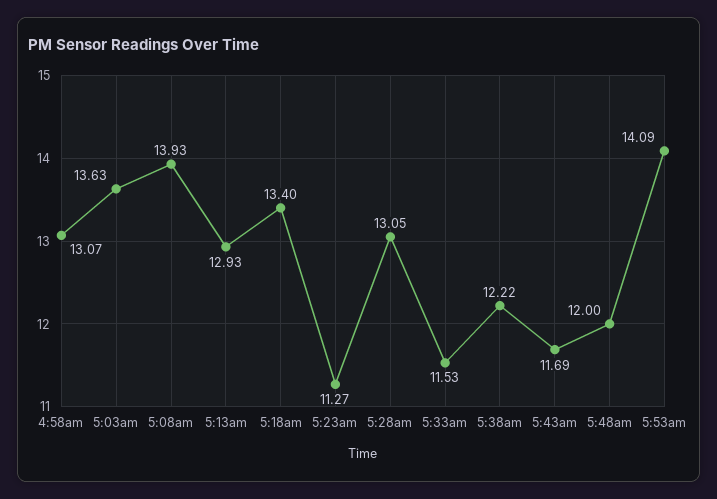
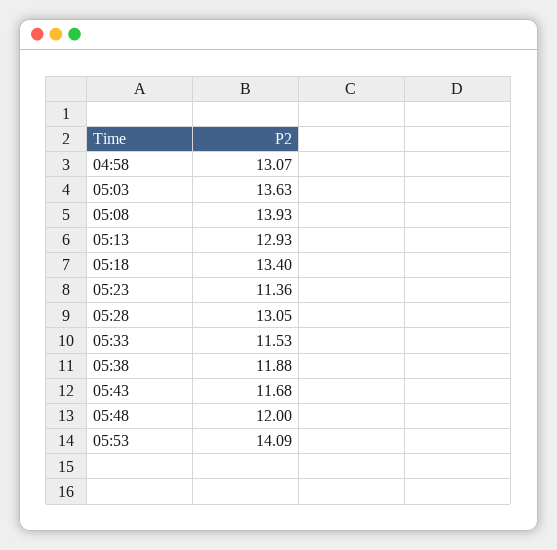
5:23am: 11.27 -> 11.36
5:38am: 12.22 -> 11.88
5:43am: 11.69 -> 11.68

